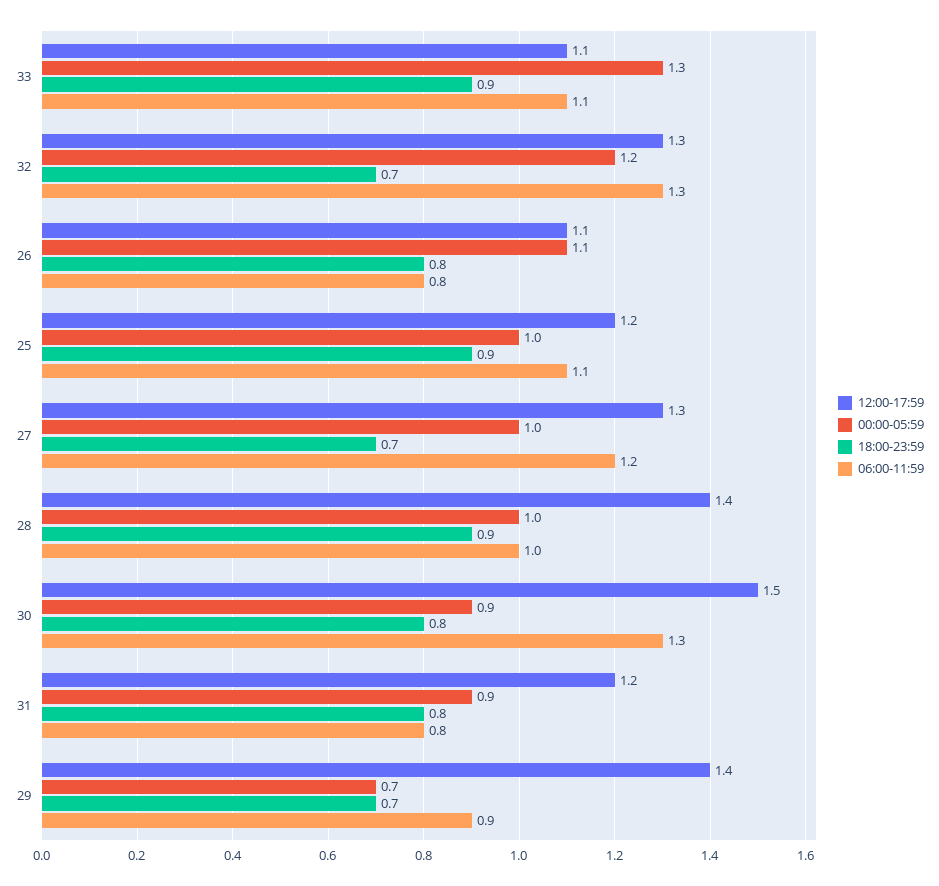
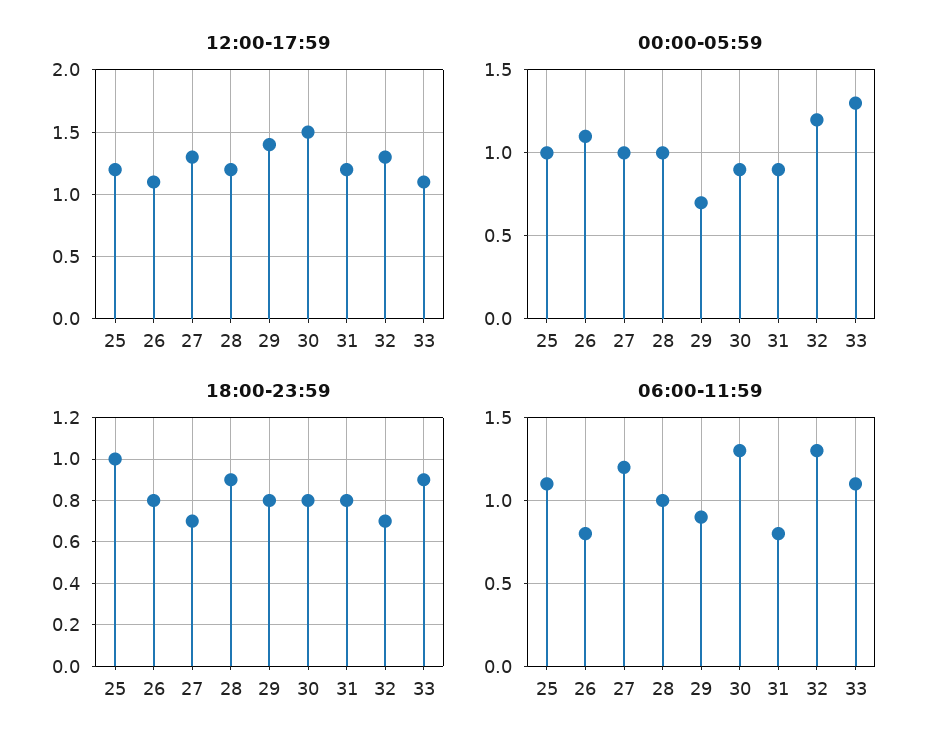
18:00-23:59, 25: 0.9 -> 1
12:00-17:59, 28: 1.4 -> 1.2
18:00-23:59, 29: 0.7 -> 0.8

